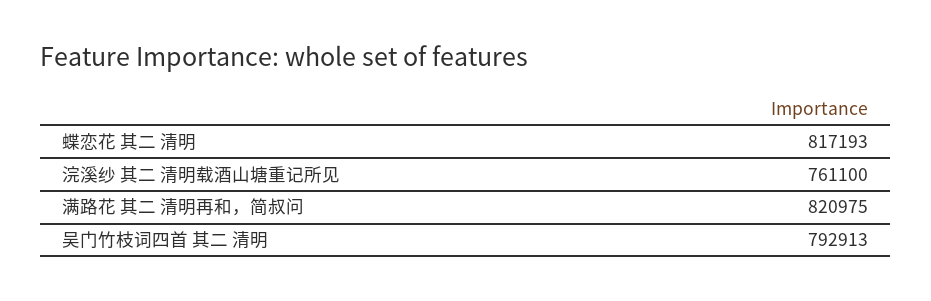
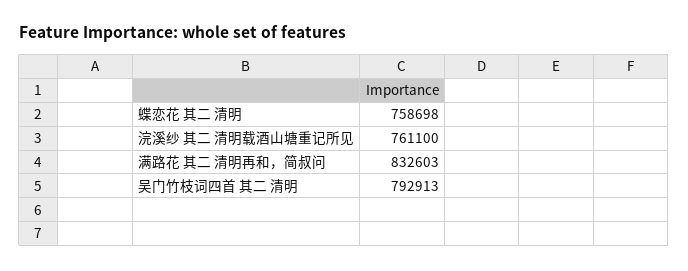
蝶恋花 其二 清明: 817193 -> 758698
满路花 其二 清明再和，简叔问: 820975 -> 832603

